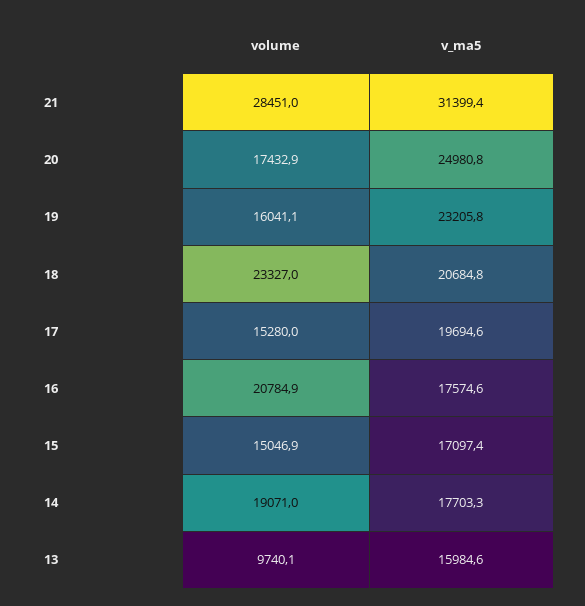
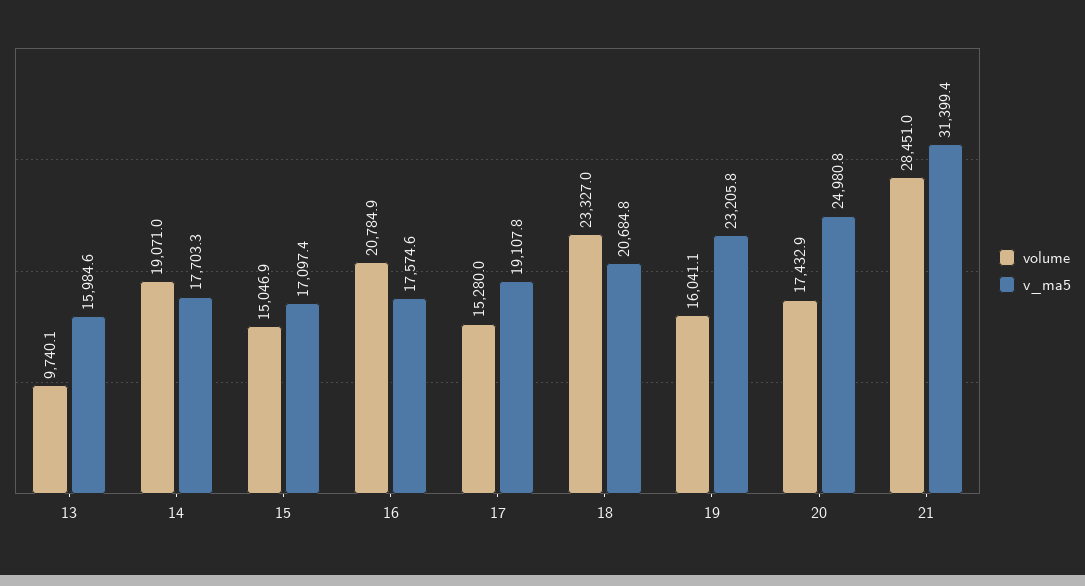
v_ma5, 17: 19694.6 -> 19107.8

